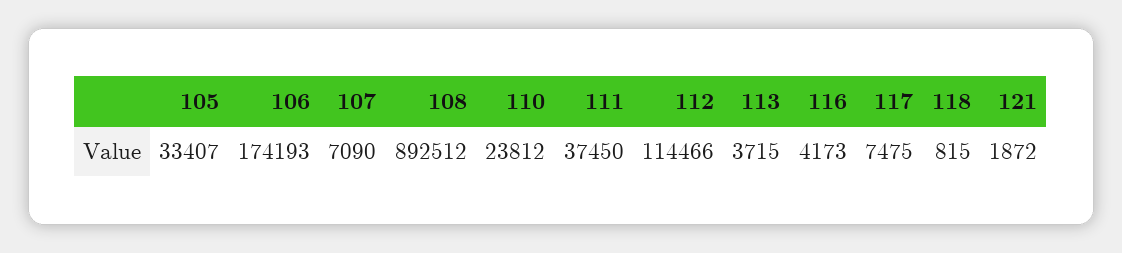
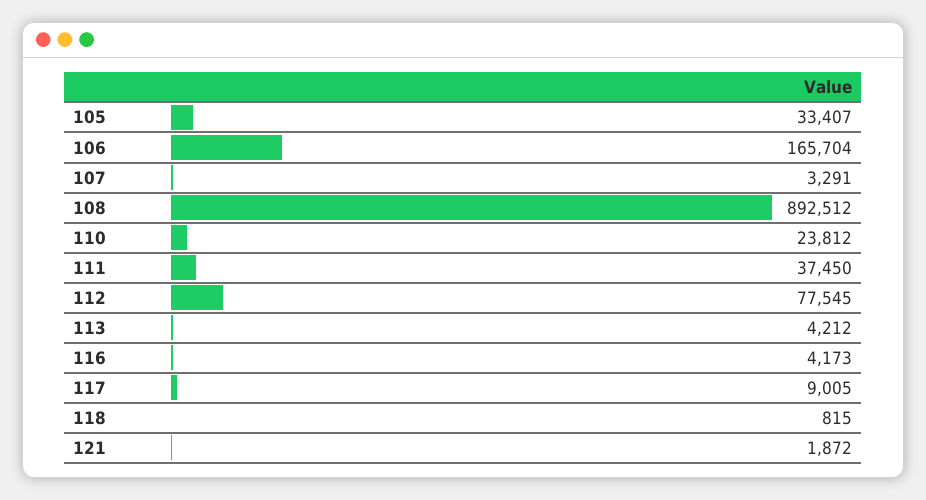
106: 174193 -> 165704
107: 7090 -> 3291
112: 114466 -> 77545
113: 3715 -> 4212
117: 7475 -> 9005

